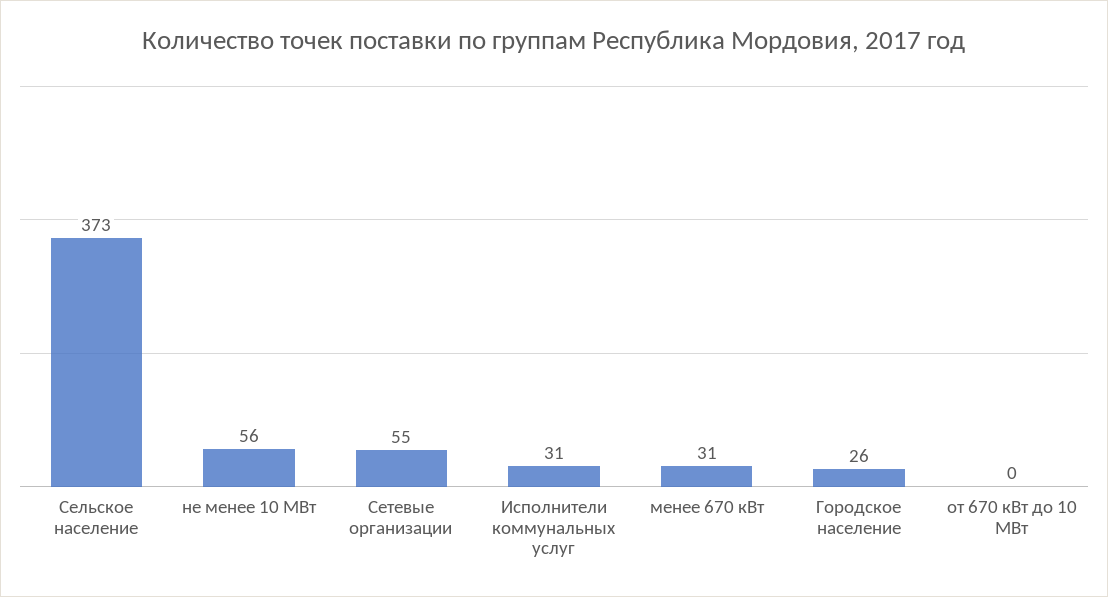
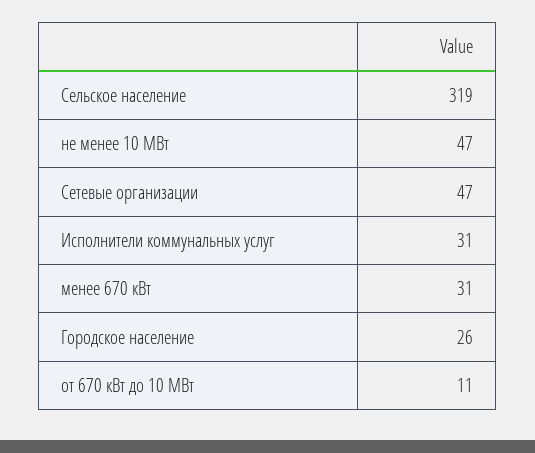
Сельское население: 373 -> 319
не менее 10 МВт: 56 -> 47
Сетевые организации: 55 -> 47
от 670 кВт до 10 МВт: 0 -> 11

